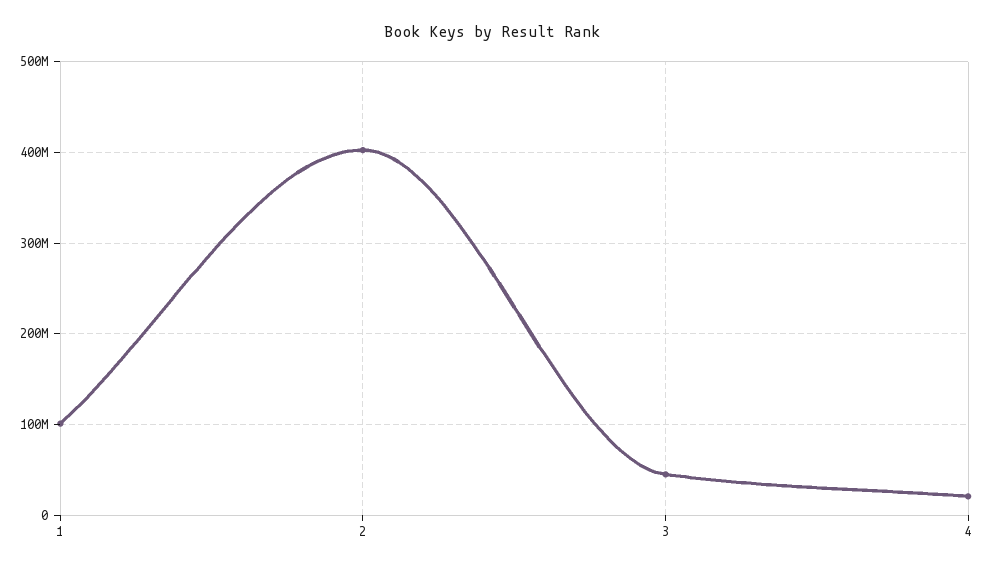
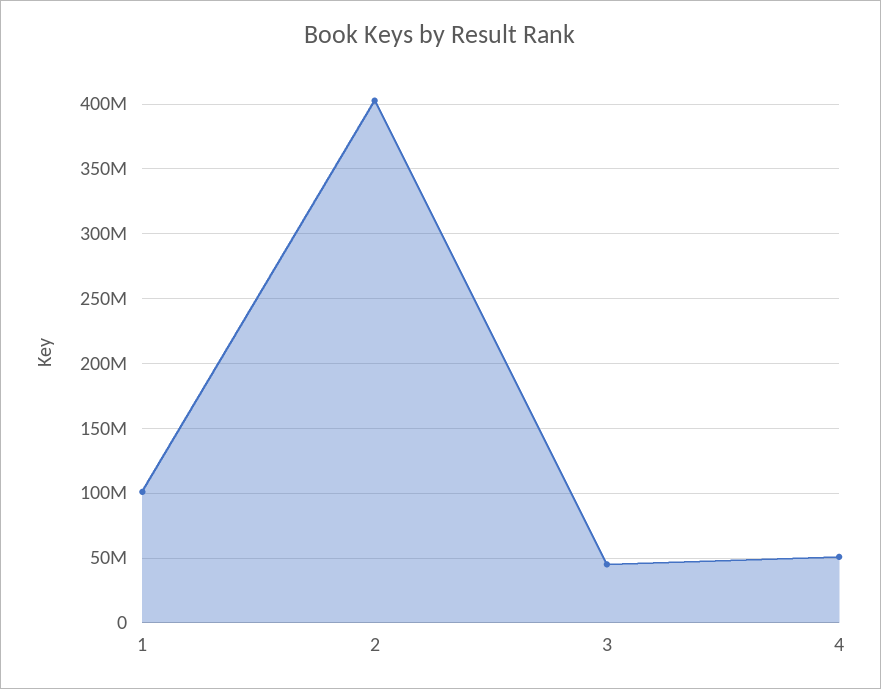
4: 20000000 -> 50000000

